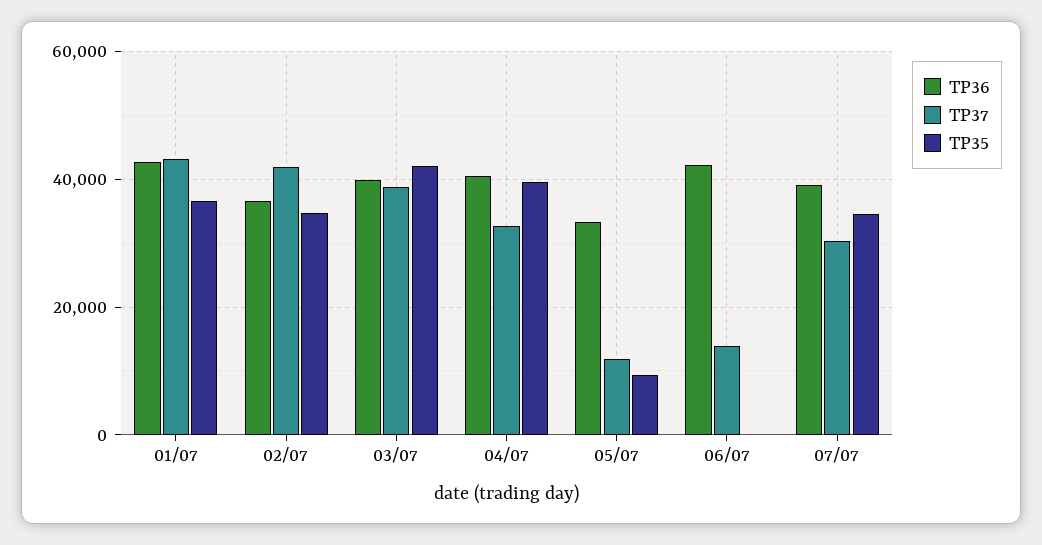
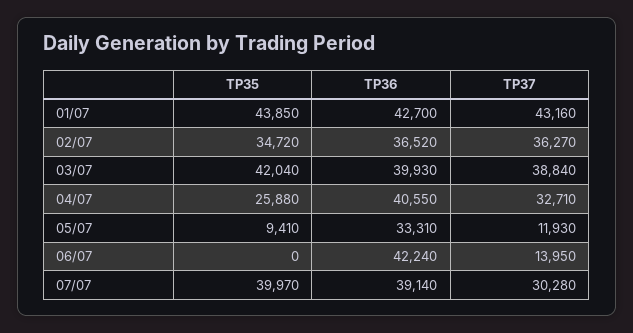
TP35, 01/07: 36000 -> 43850
TP37, 02/07: 42000 -> 36270
TP35, 04/07: 40000 -> 25880
TP35, 07/07: 34000 -> 39970

